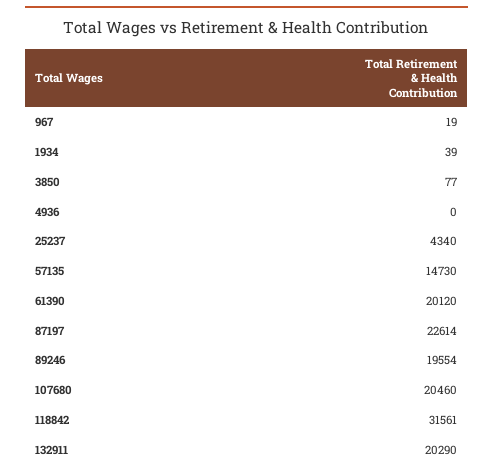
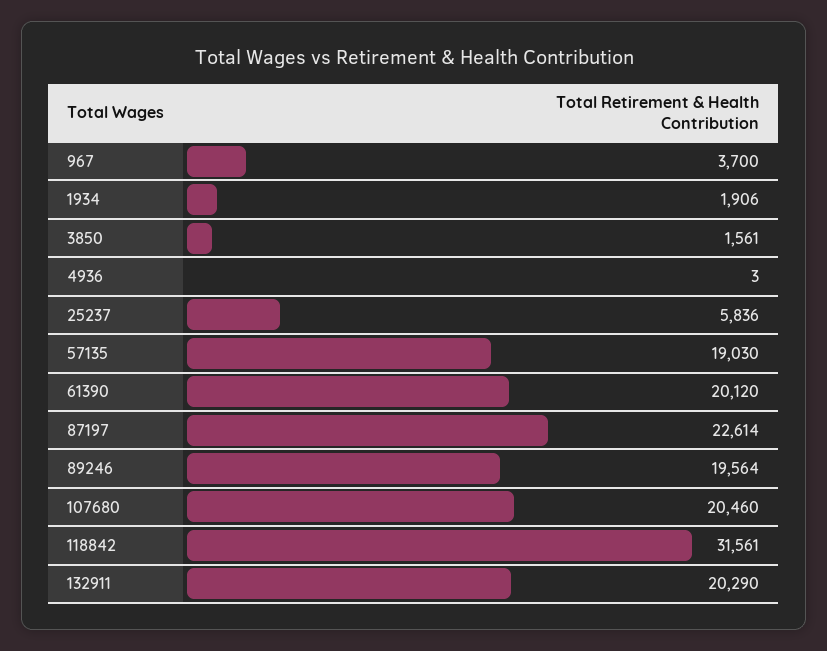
967: 19 -> 3700
1934: 39 -> 1906
3850: 77 -> 1561
4936: 0 -> 3
25237: 4340 -> 5836
57135: 14730 -> 19030
89246: 19554 -> 19564

